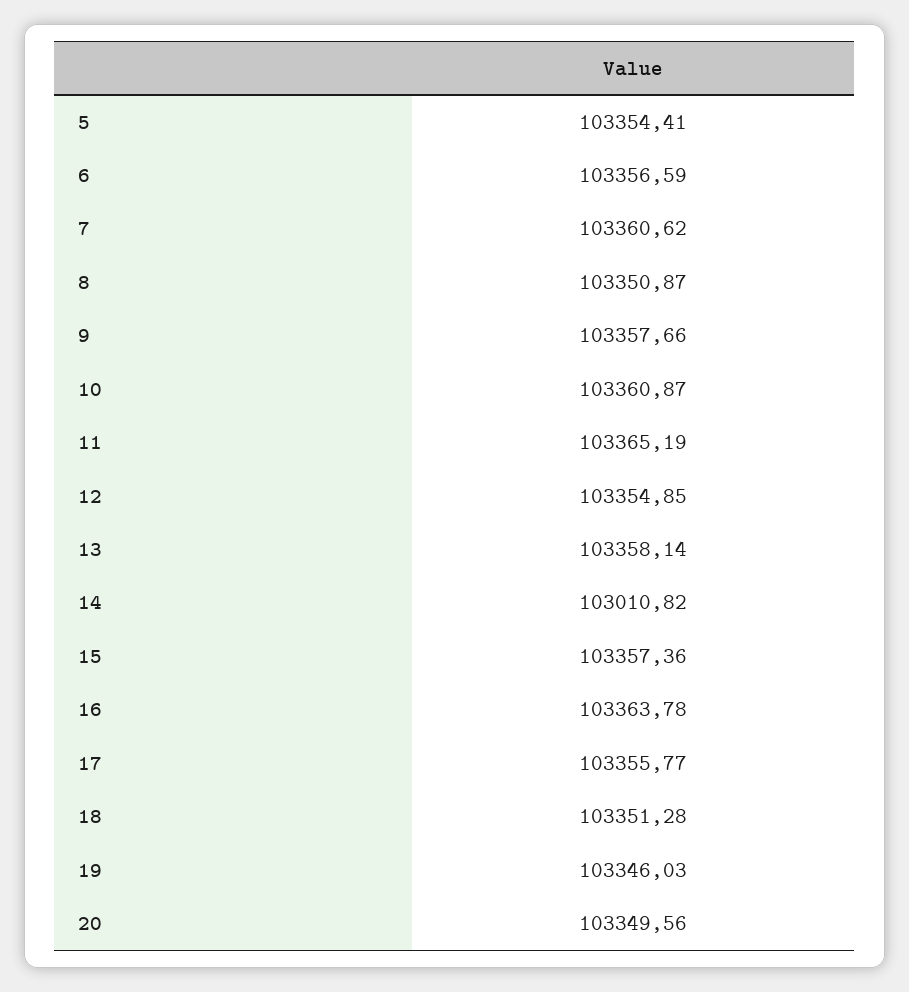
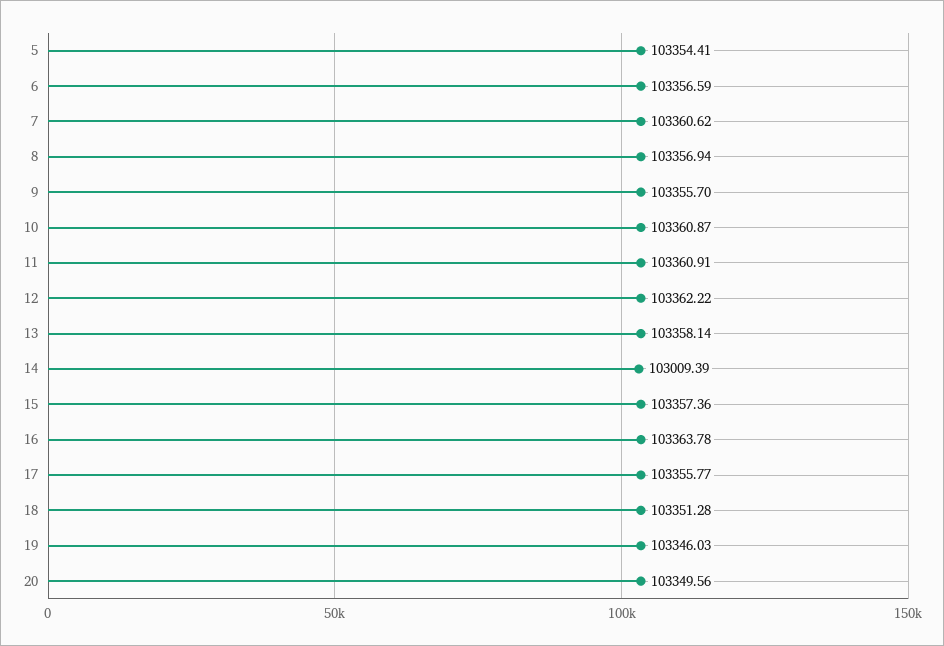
8: 103350.87 -> 103356.94
9: 103357.66 -> 103355.7
11: 103365.19 -> 103360.91
12: 103354.85 -> 103362.22
14: 103010.82 -> 103009.39

